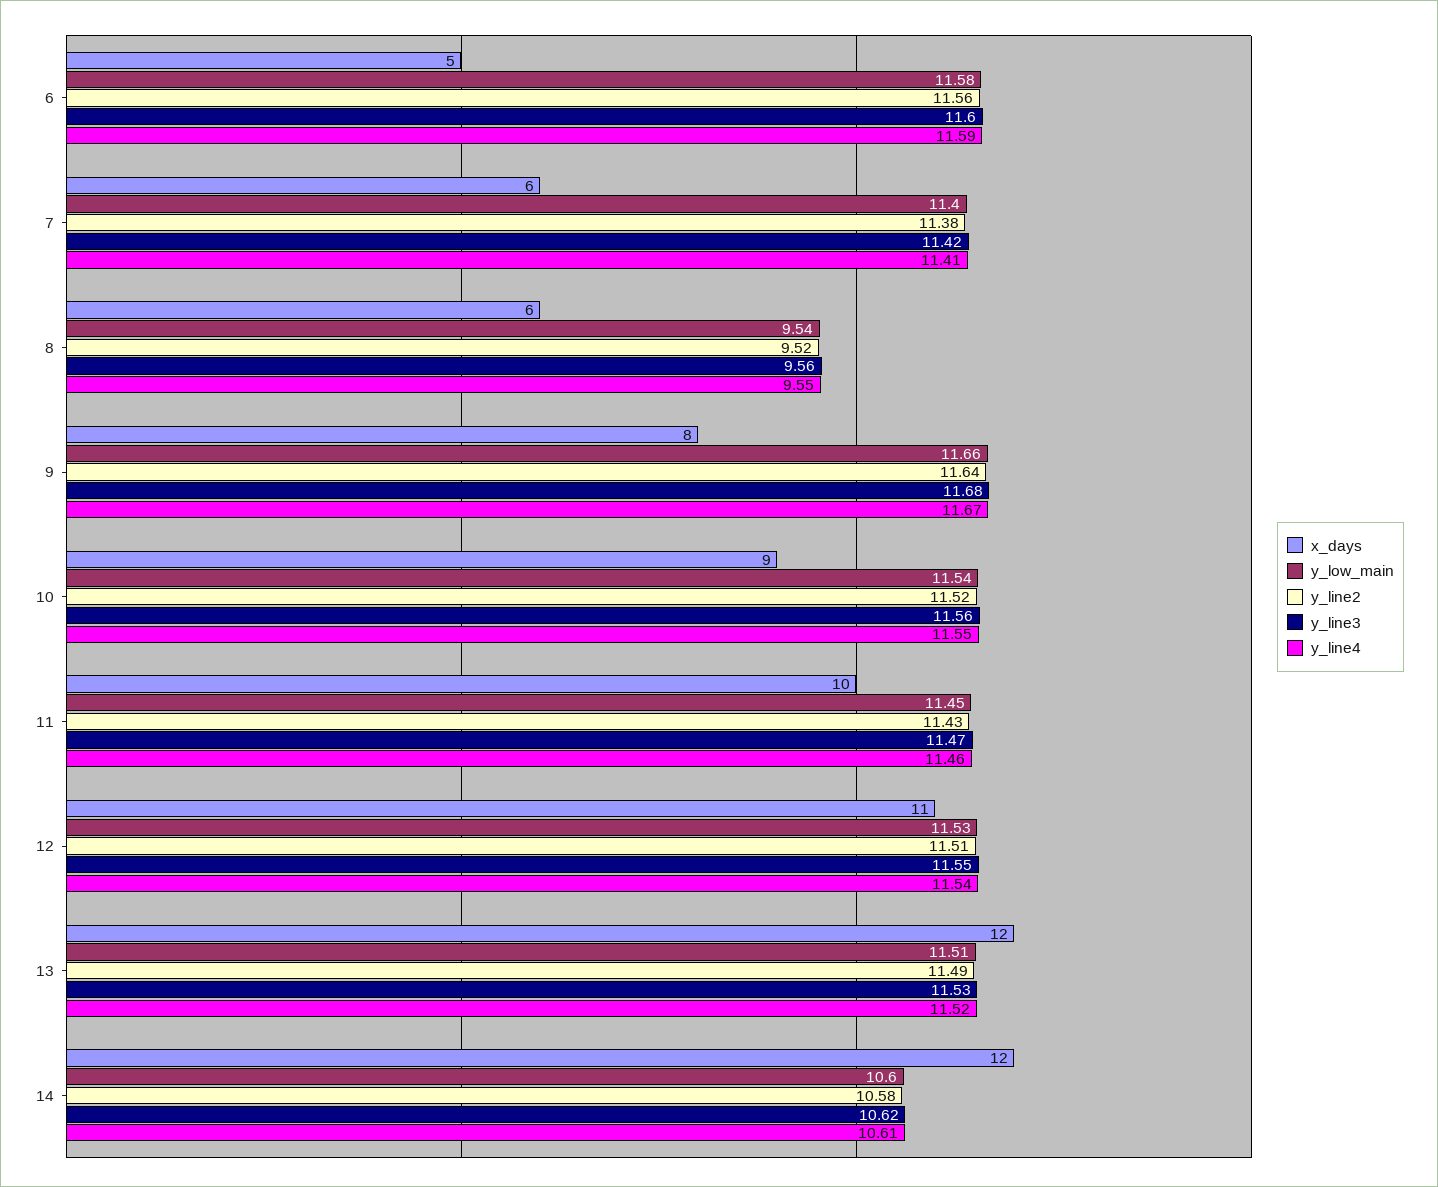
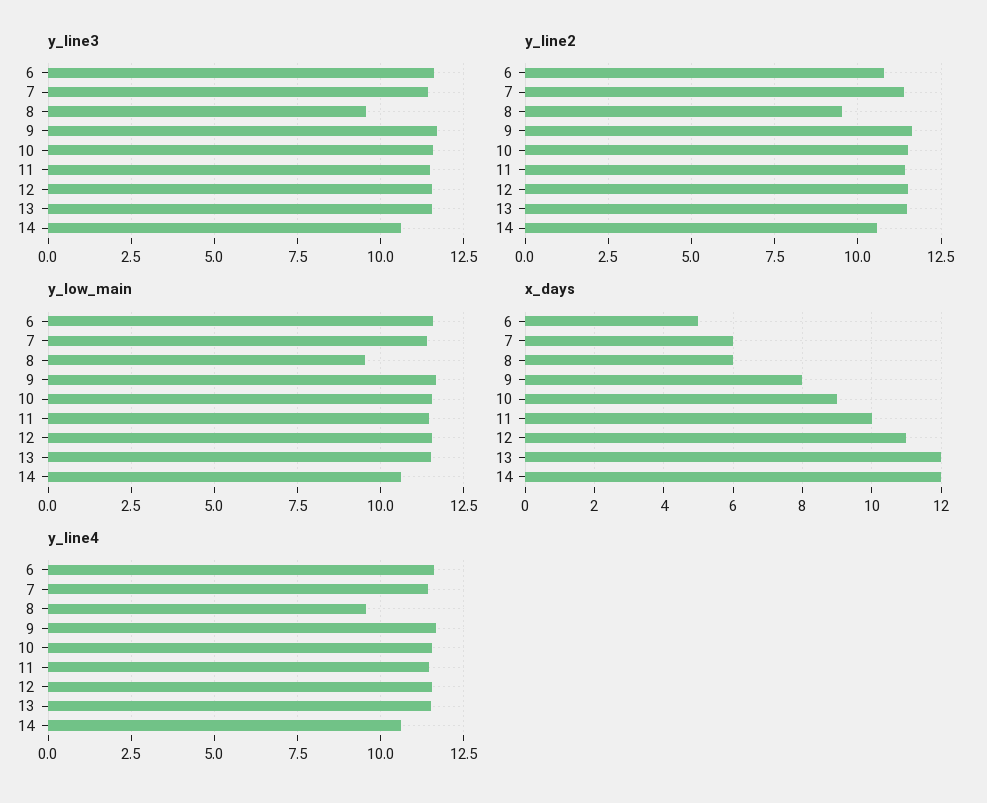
y_line2, 6: 11.56 -> 10.75

